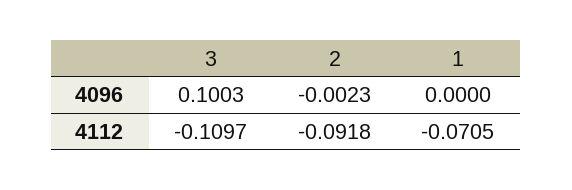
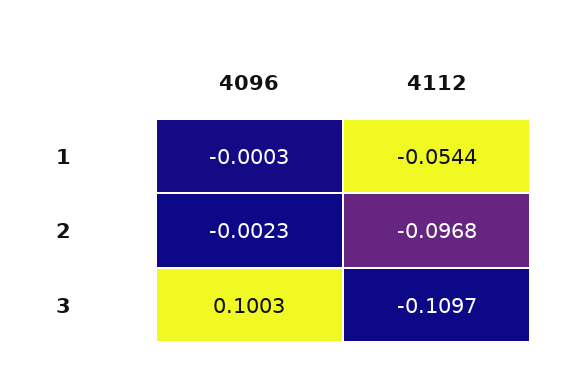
1, 4096: 0 -> -0.0003
2, 4112: -0.0918 -> -0.0968
1, 4112: -0.0705 -> -0.0544

